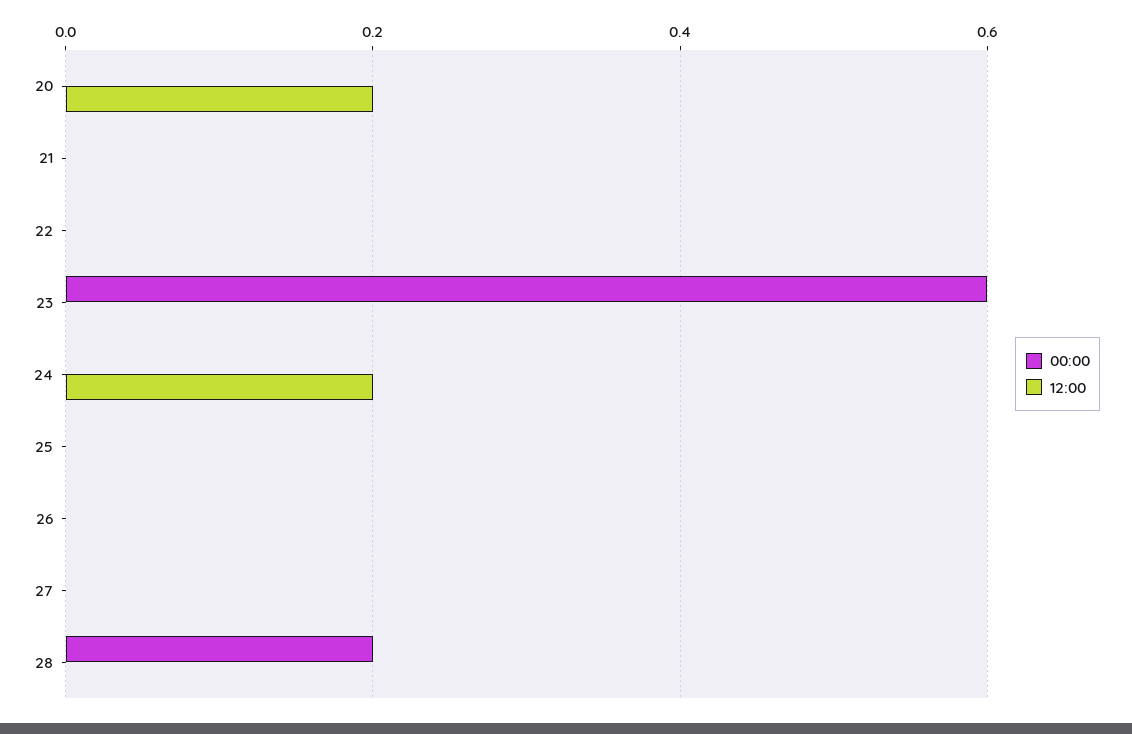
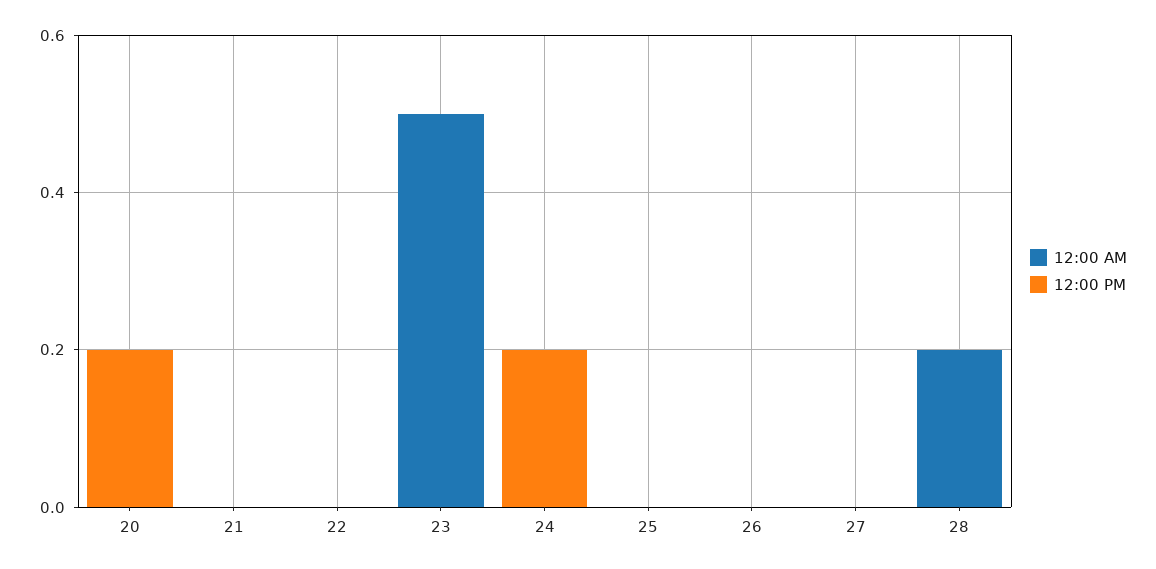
00:00, 23: 0.6 -> 0.5

